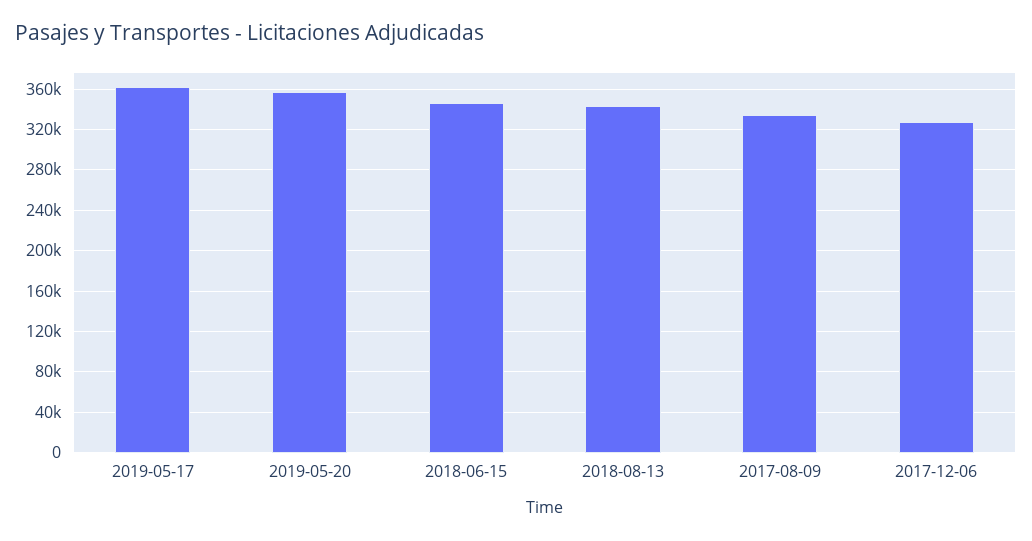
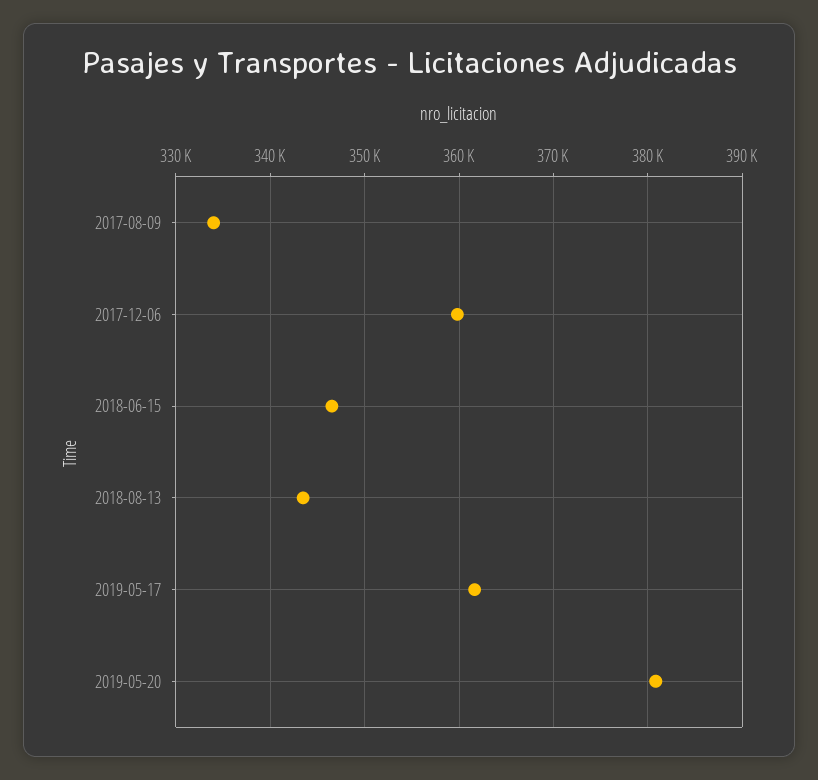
2019-05-20: 360000 -> 381000
2017-12-06: 330000 -> 360000

